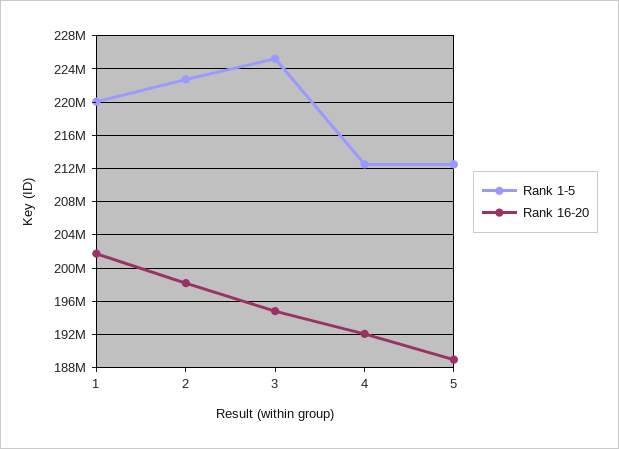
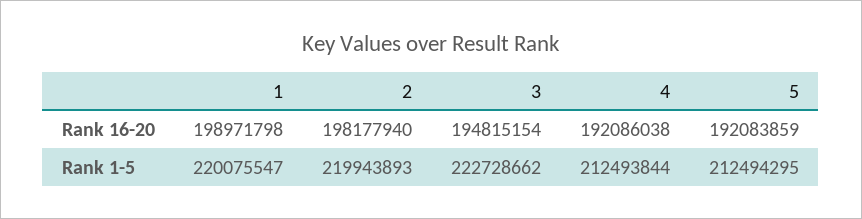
Rank 16-20, 1: 202000000 -> 198971798
Rank 1-5, 2: 223000000 -> 219943893
Rank 1-5, 3: 225000000 -> 222728662
Rank 16-20, 5: 189000000 -> 192083859

